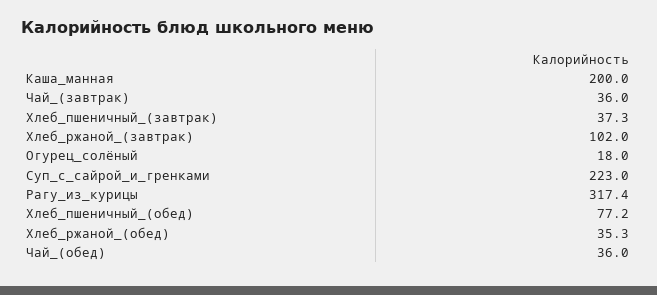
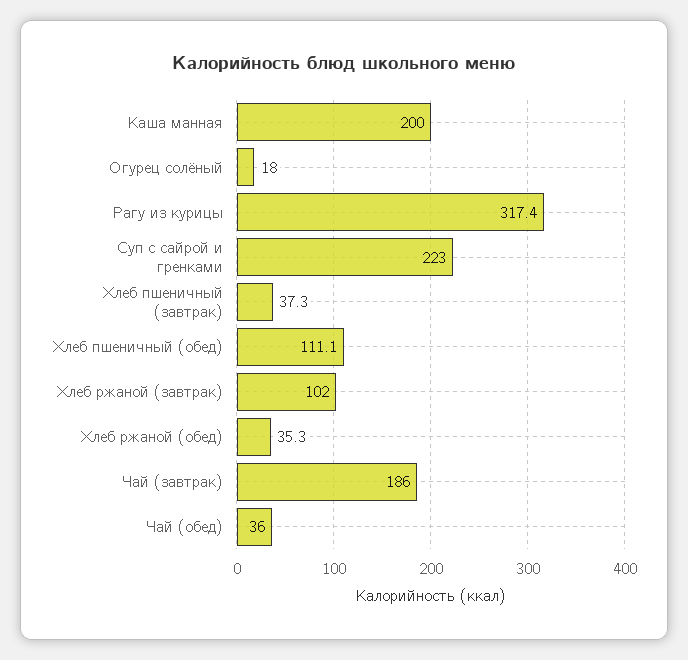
Чай_(завтрак): 36 -> 186
Хлеб_пшеничный_(обед): 77.2 -> 111.1

